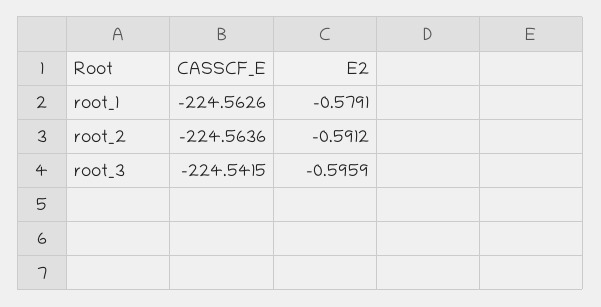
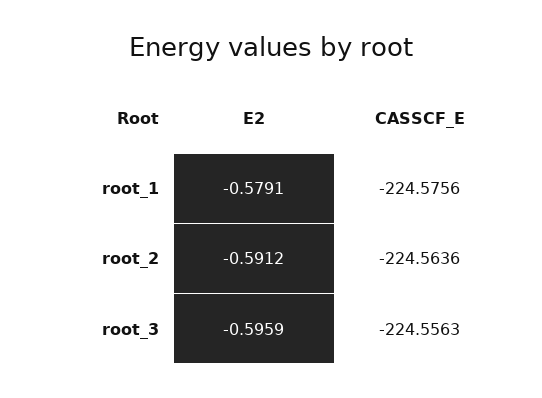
CASSCF_E, root_1: -224.5626 -> -224.5756
CASSCF_E, root_3: -224.5415 -> -224.5563

